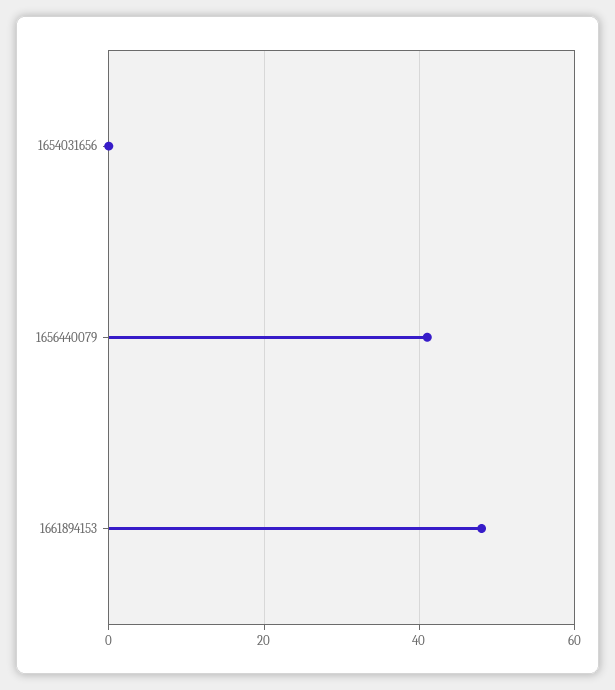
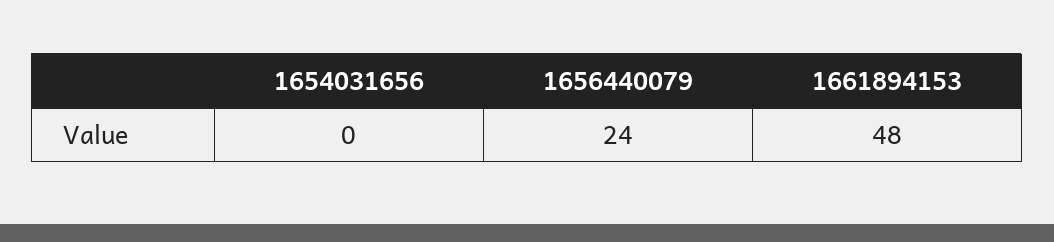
1656440079: 40 -> 24

